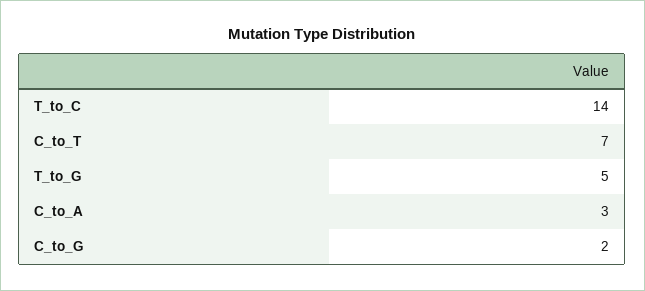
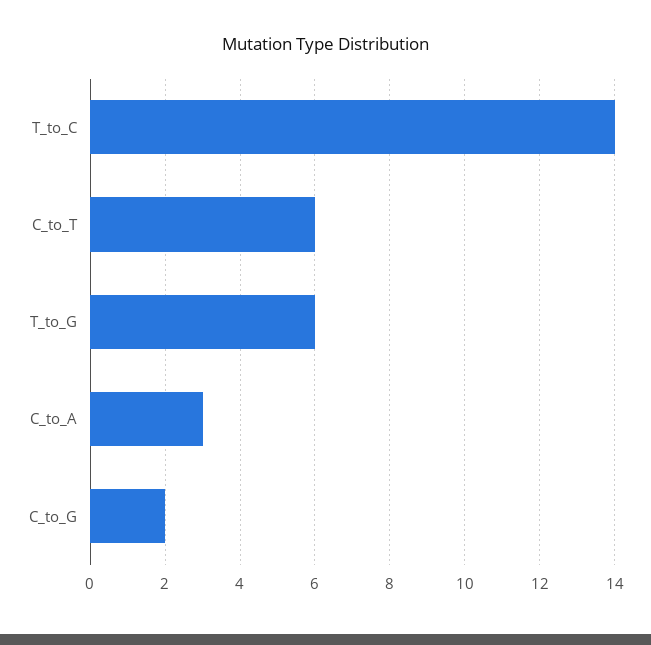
C_to_T: 7 -> 6
T_to_G: 5 -> 6

